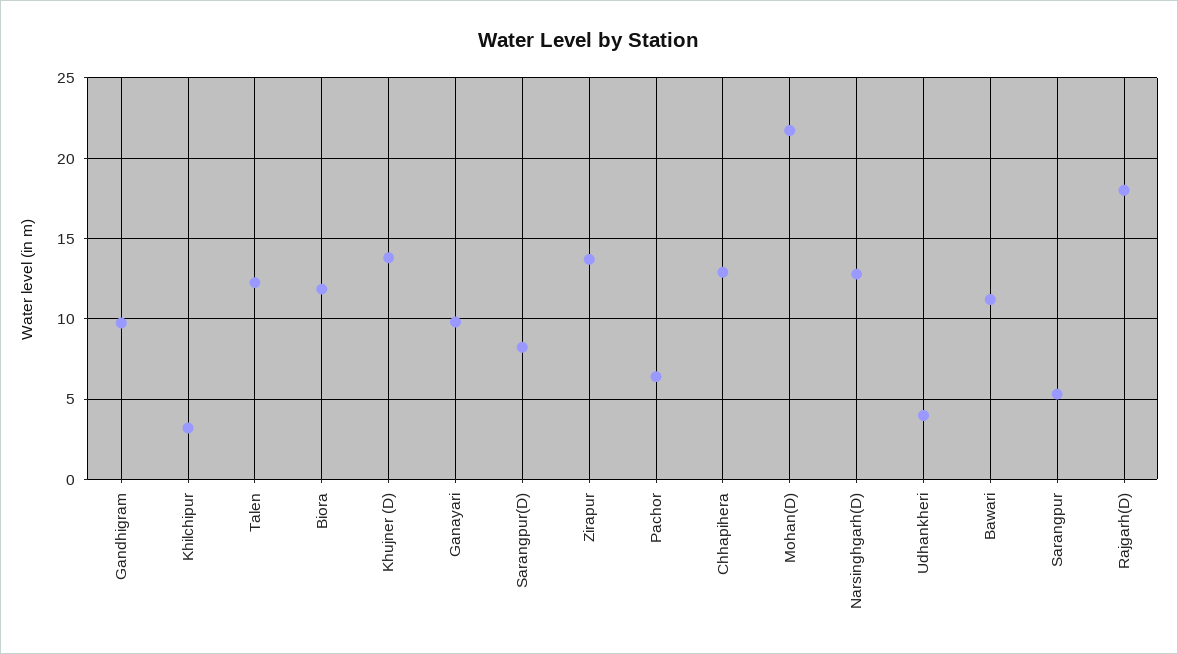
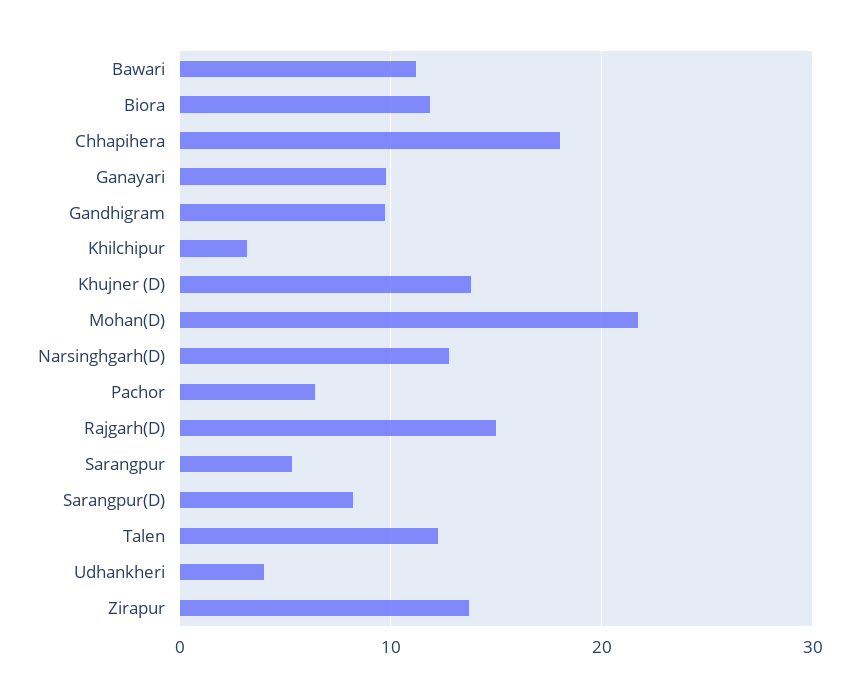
Chhapihera: 13 -> 18
Rajgarh(D): 18 -> 15

